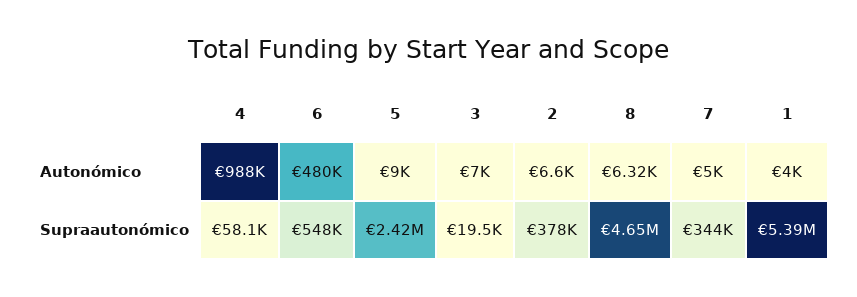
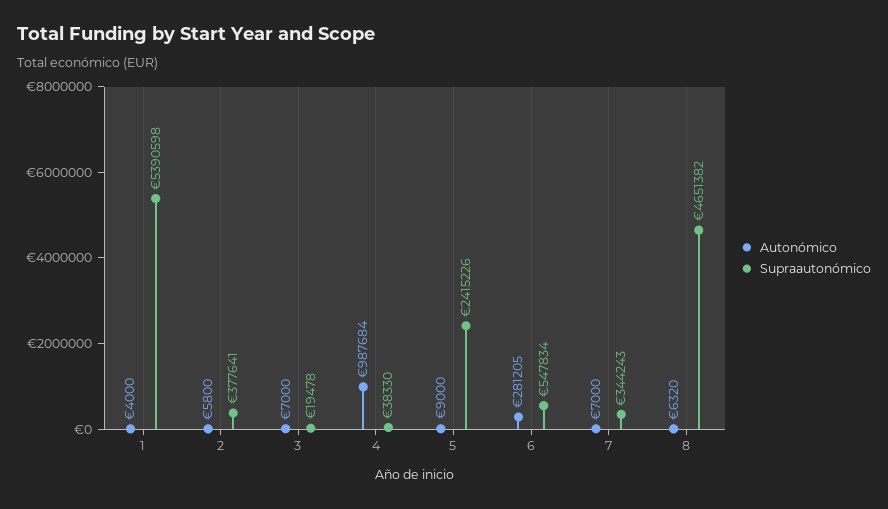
Autonómico, 6: 480000 -> 281205
Autonómico, 2: 6600 -> 5800
Autonómico, 7: 5000 -> 7000
Supraautonómico, 4: 58100 -> 38330

